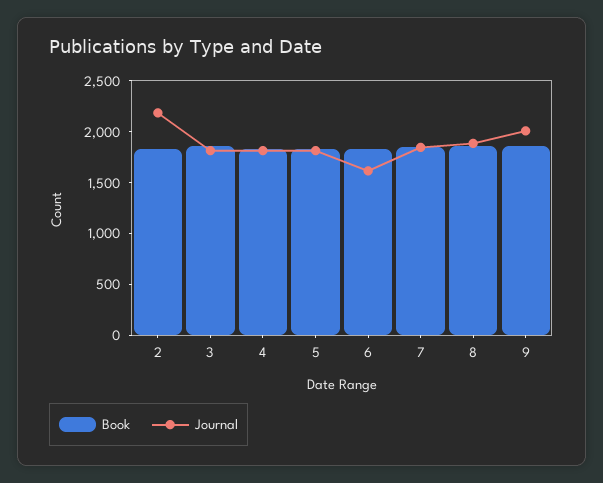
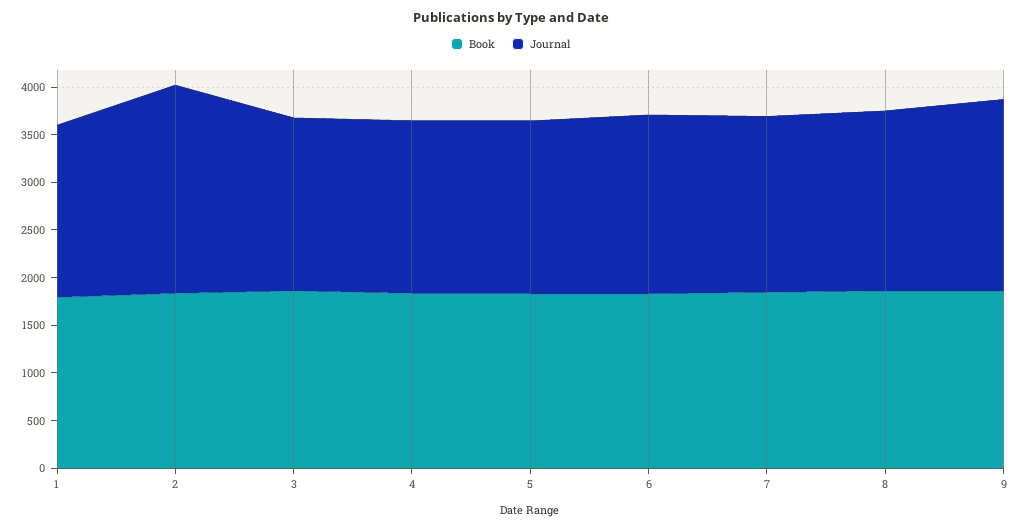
Journal, 6: 1600 -> 1900
Book, 1: none -> 1800
Journal, 1: none -> 1800

